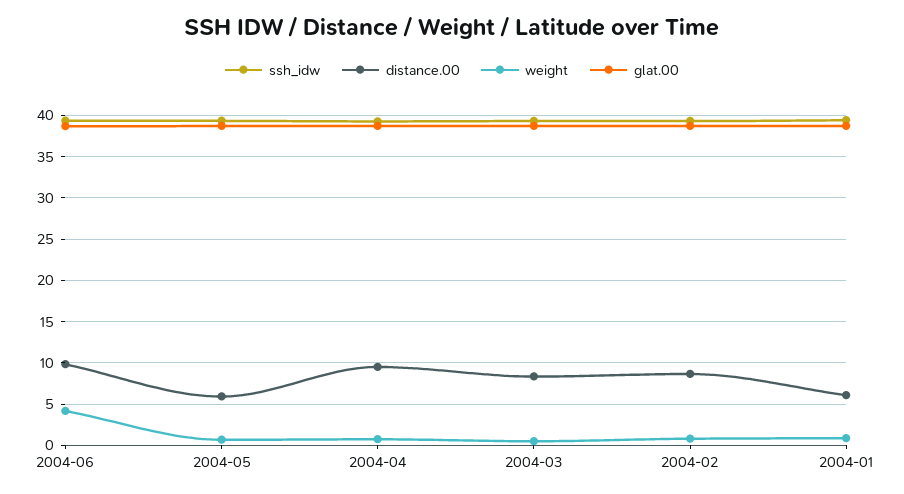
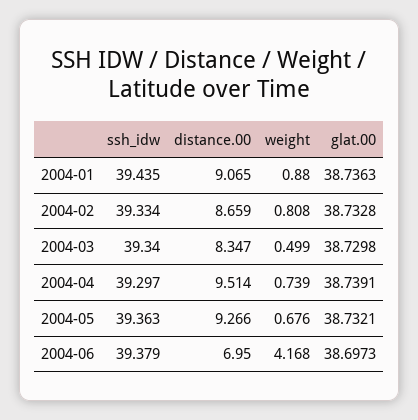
distance.00, 2004-06: 10 -> 6.95
distance.00, 2004-05: 6 -> 9.266
distance.00, 2004-01: 6 -> 9.065

